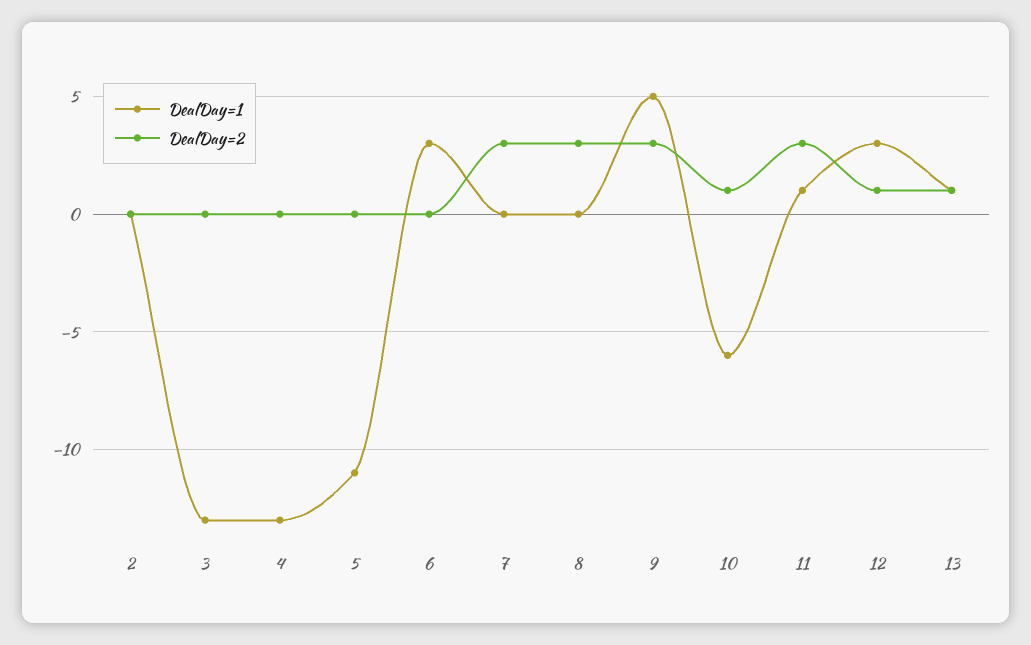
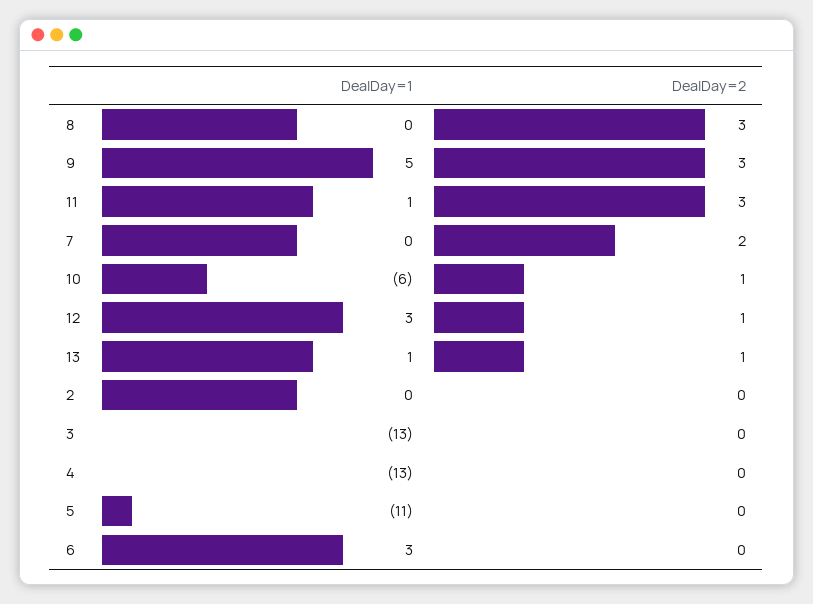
DealDay=2, 7: 3 -> 2

